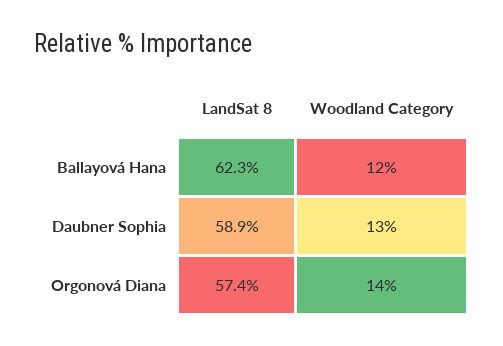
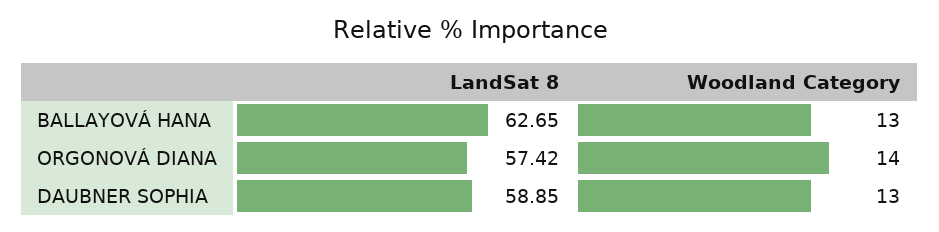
LandSat 8, Ballayová Hana: 62.3 -> 62.65
Woodland Category, Ballayová Hana: 12 -> 13

